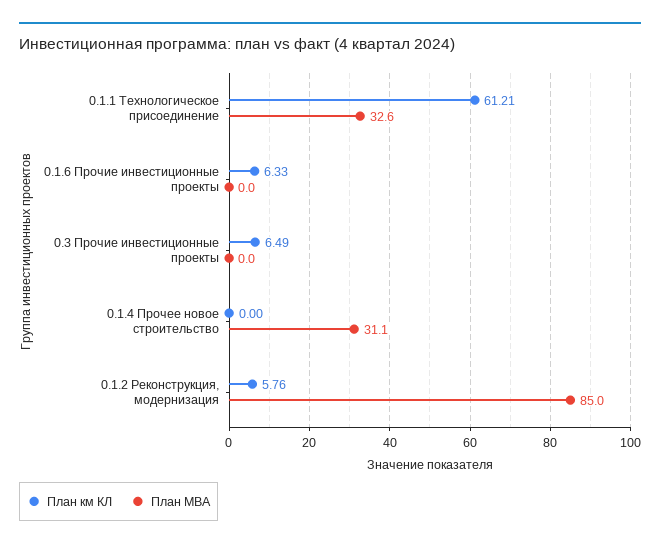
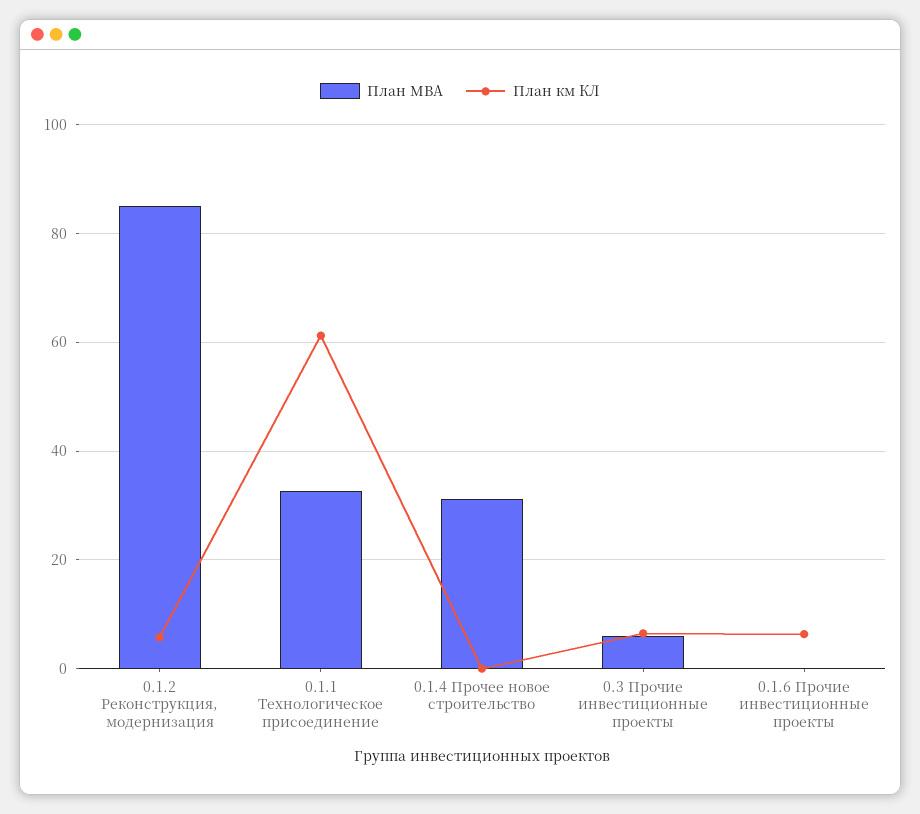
План МВА, 0.3 Прочие инвестиционные проекты: 0 -> 6

